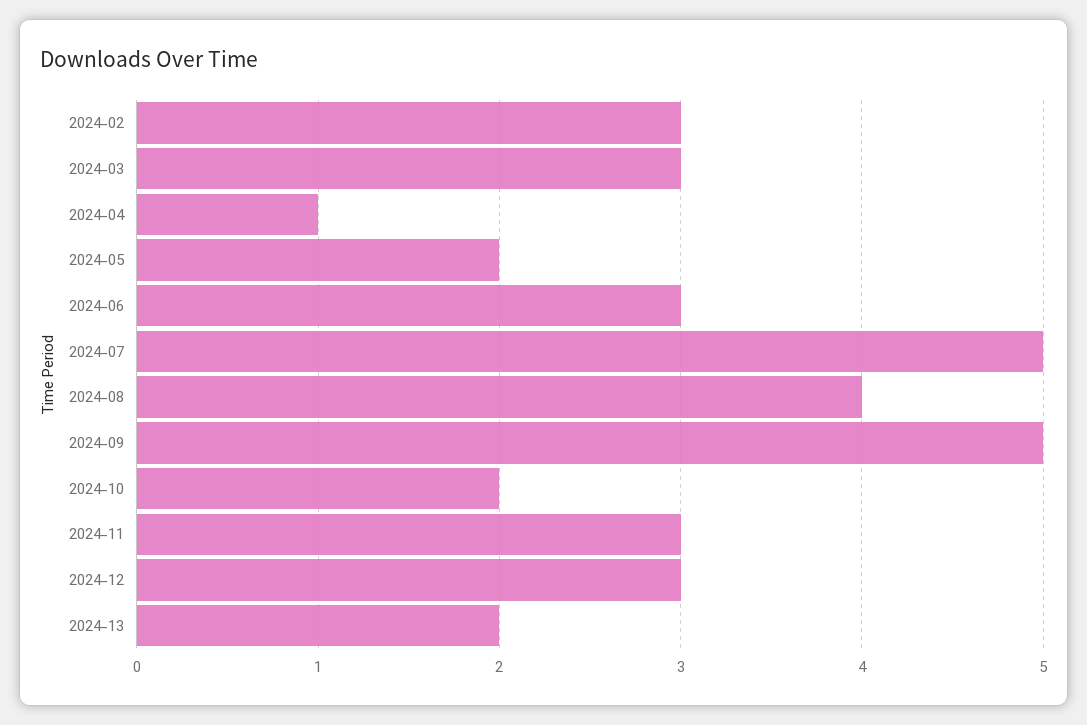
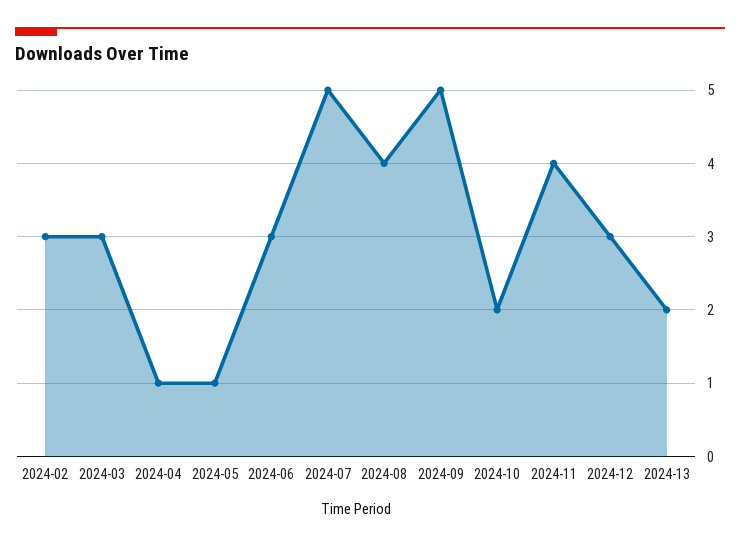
2024-05: 2 -> 1
2024-11: 3 -> 4

